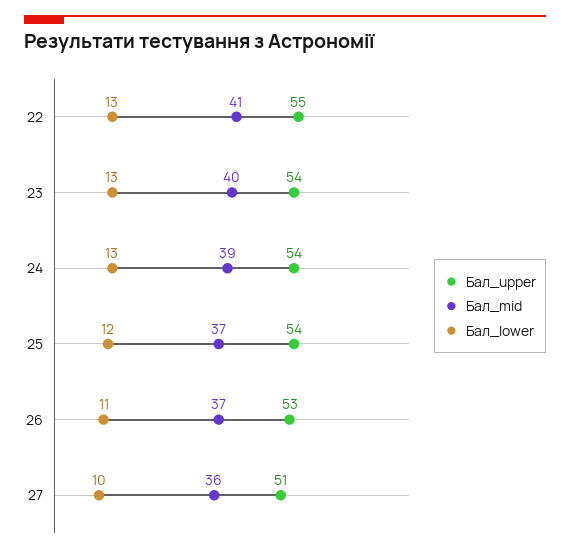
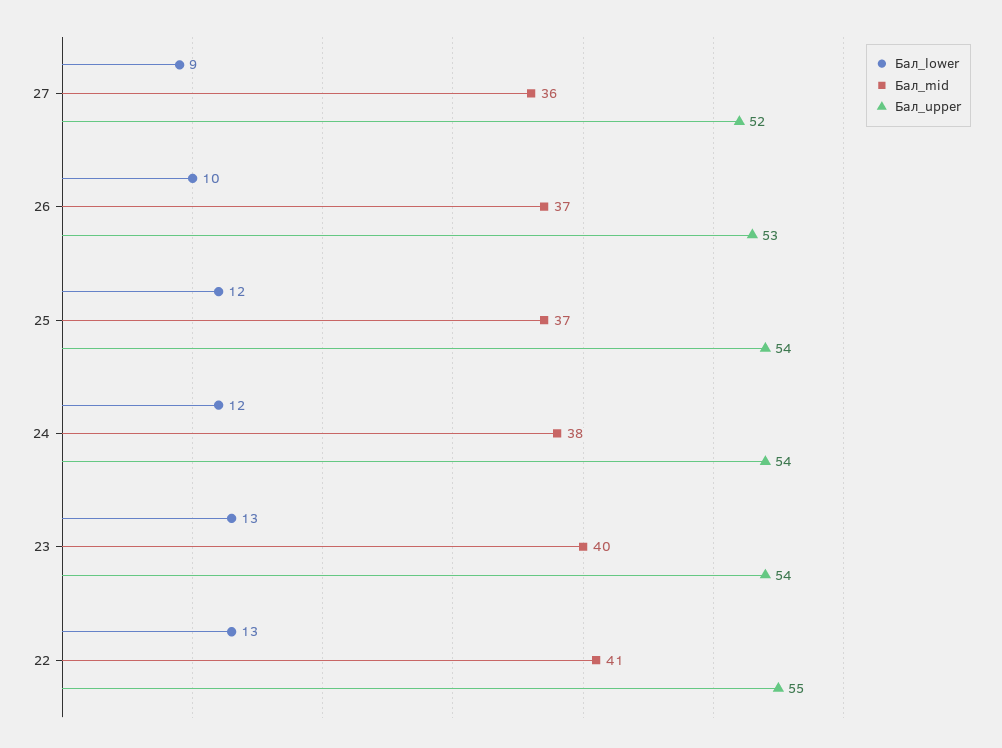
Бал_mid, 24: 39 -> 38
Бал_lower, 24: 13 -> 12
Бал_lower, 26: 11 -> 10
Бал_upper, 27: 51 -> 52
Бал_lower, 27: 10 -> 9

